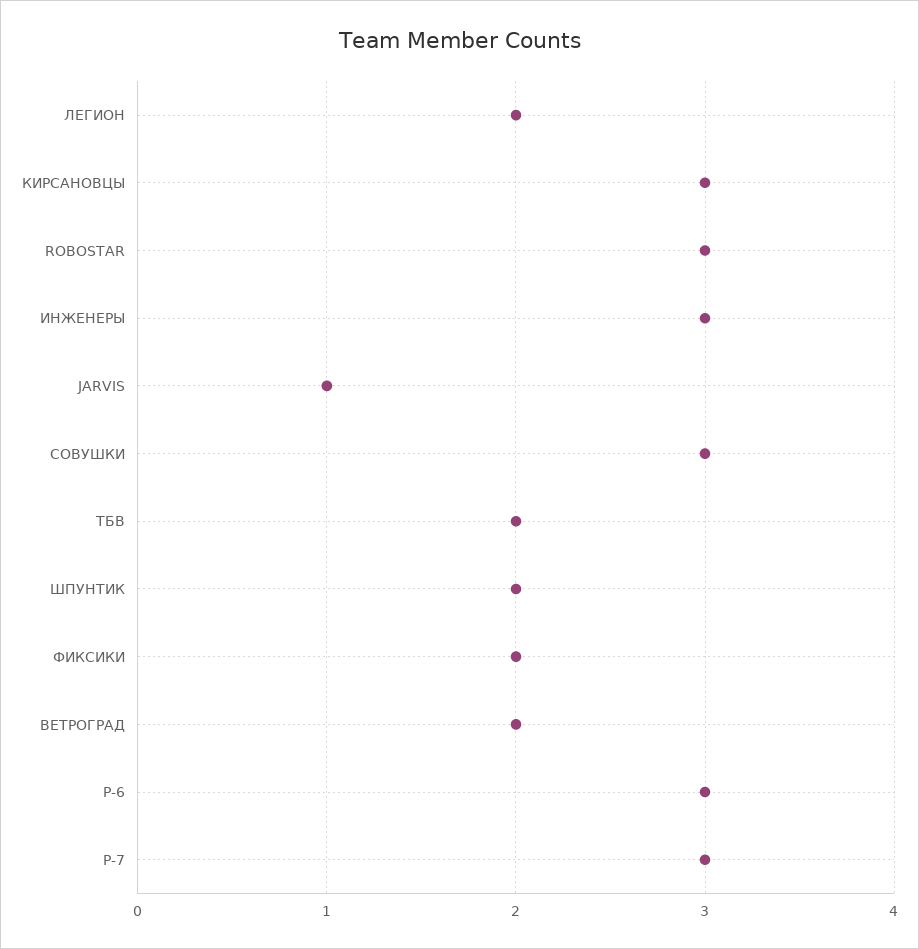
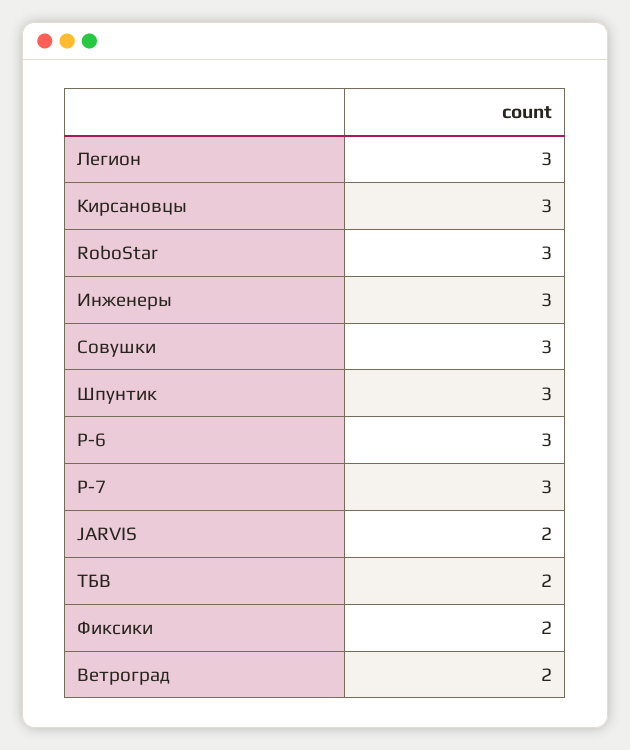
ЛЕГИОН: 2 -> 3
JARVIS: 1 -> 2
ШПУНТИК: 2 -> 3

